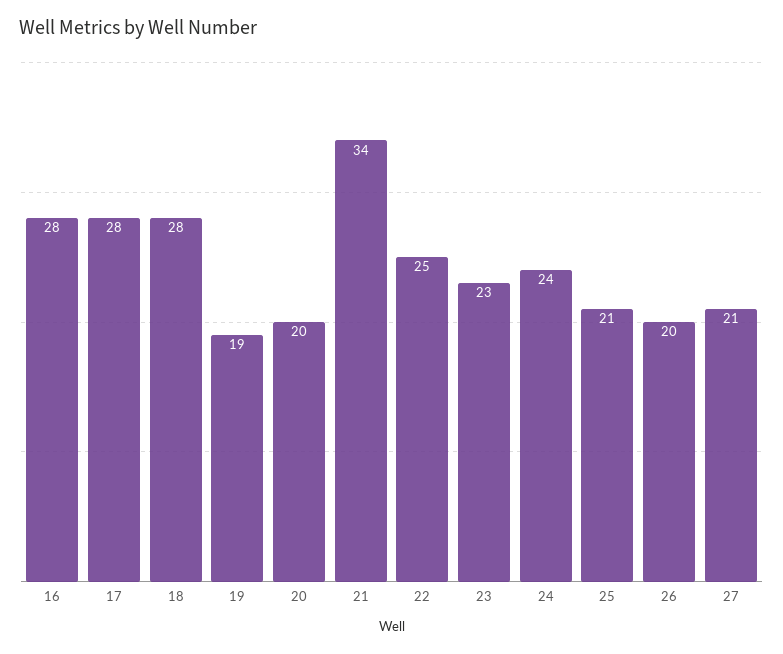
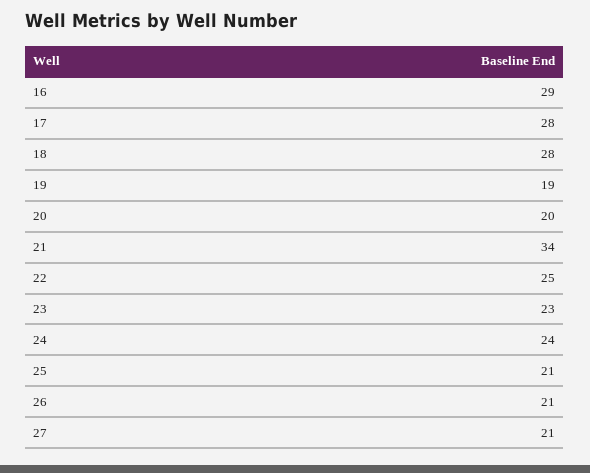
16: 28 -> 29
26: 20 -> 21

